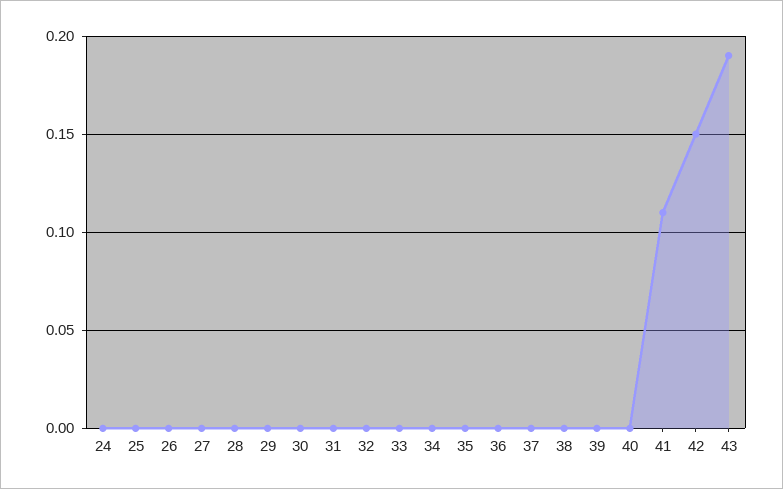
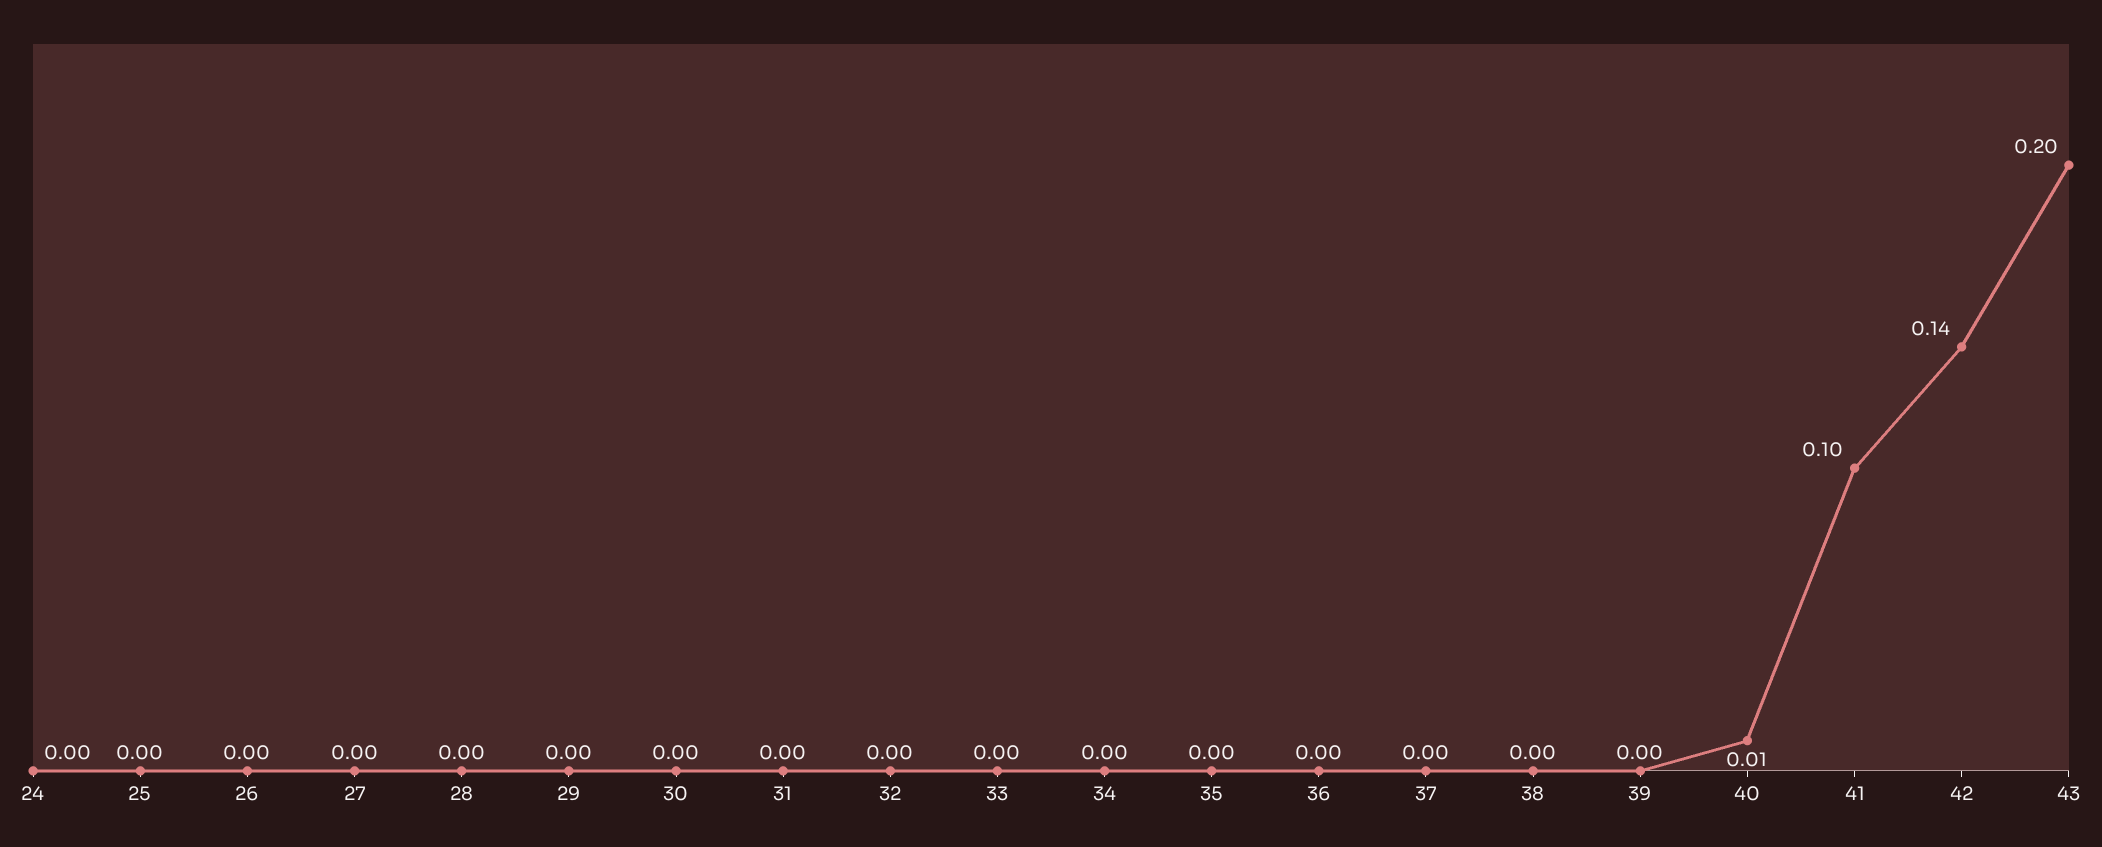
40: 0 -> 0.01
41: 0.11 -> 0.1
42: 0.15 -> 0.14
43: 0.19 -> 0.2

